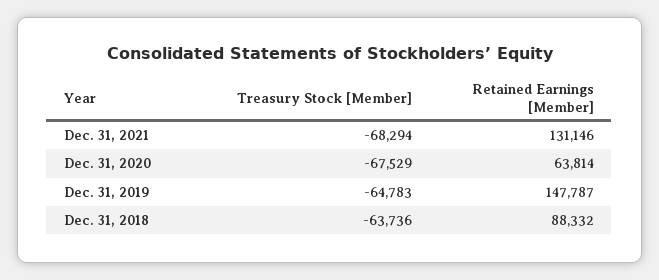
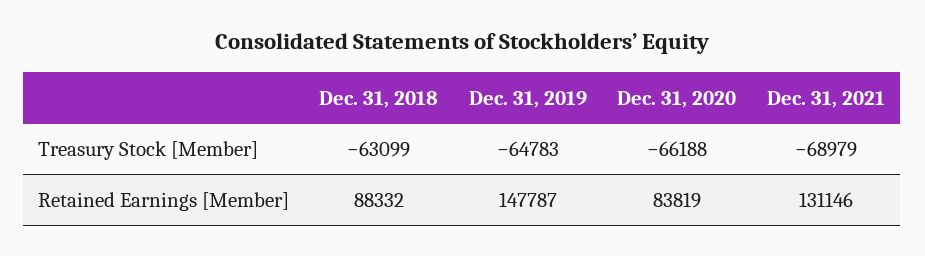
Treasury Stock [Member], Dec. 31, 2021: -68294 -> -68979
Treasury Stock [Member], Dec. 31, 2020: -67529 -> -66188
Retained Earnings [Member], Dec. 31, 2020: 63814 -> 83819
Treasury Stock [Member], Dec. 31, 2018: -63736 -> -63099

